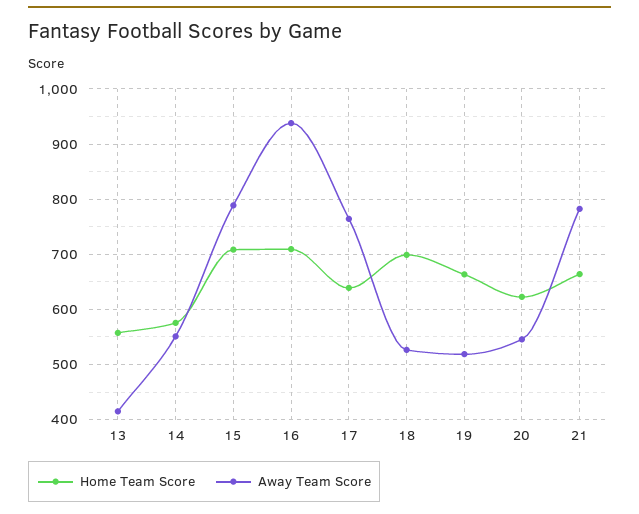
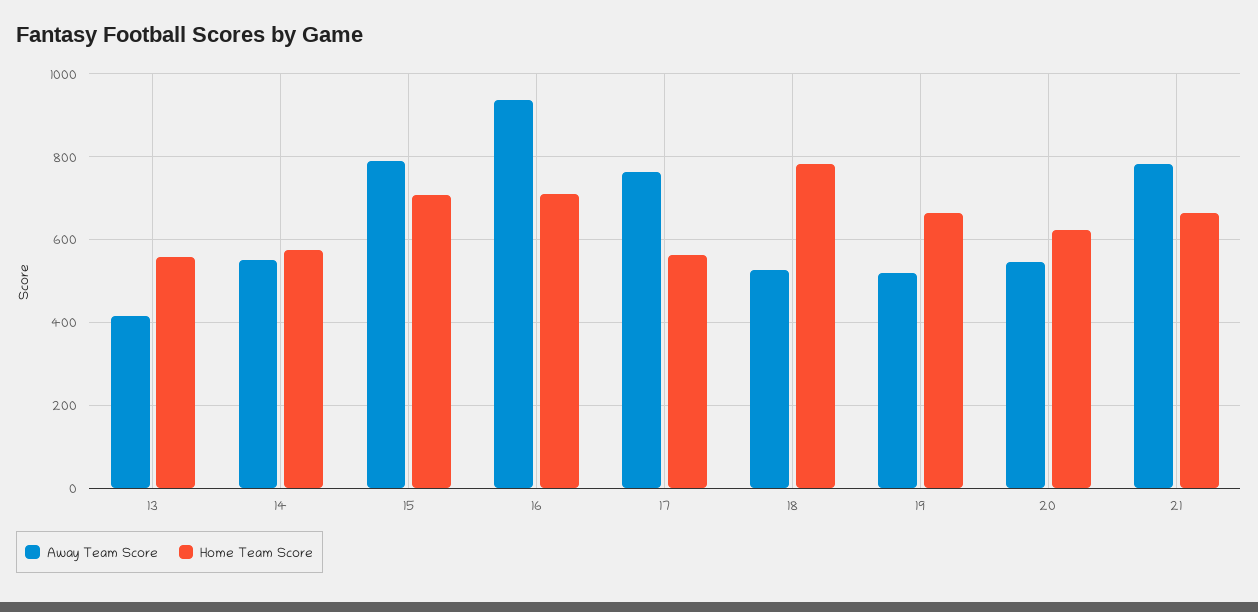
Home Team Score, 17: 640 -> 560
Home Team Score, 18: 700 -> 780

